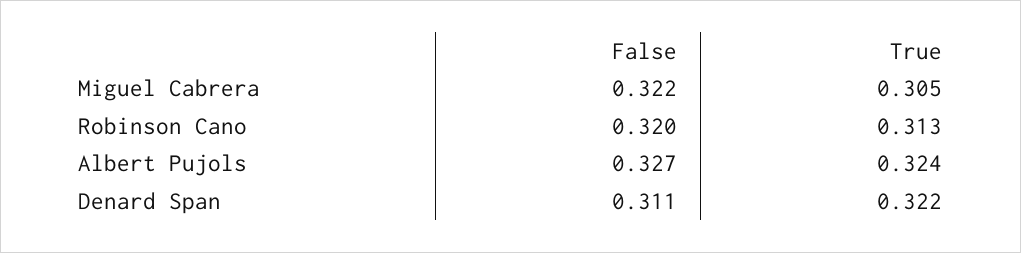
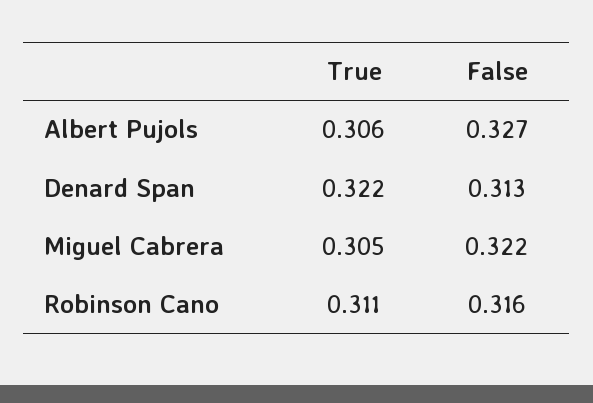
False, Robinson Cano: 0.32 -> 0.316
True, Robinson Cano: 0.313 -> 0.311
True, Albert Pujols: 0.324 -> 0.306
False, Denard Span: 0.311 -> 0.313

